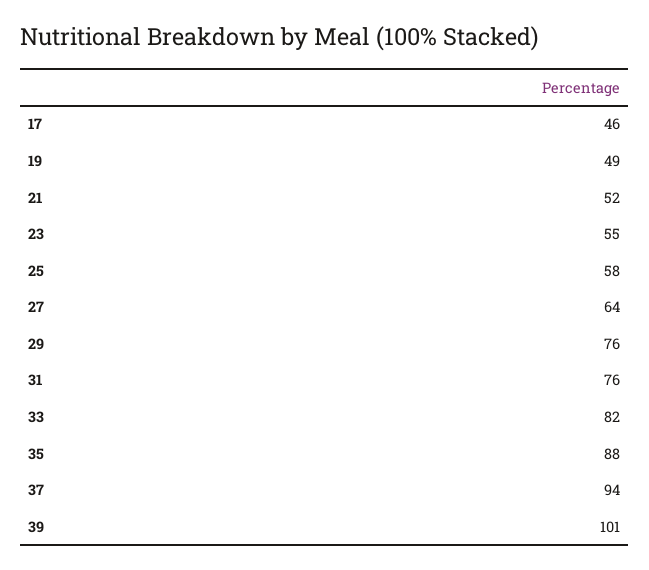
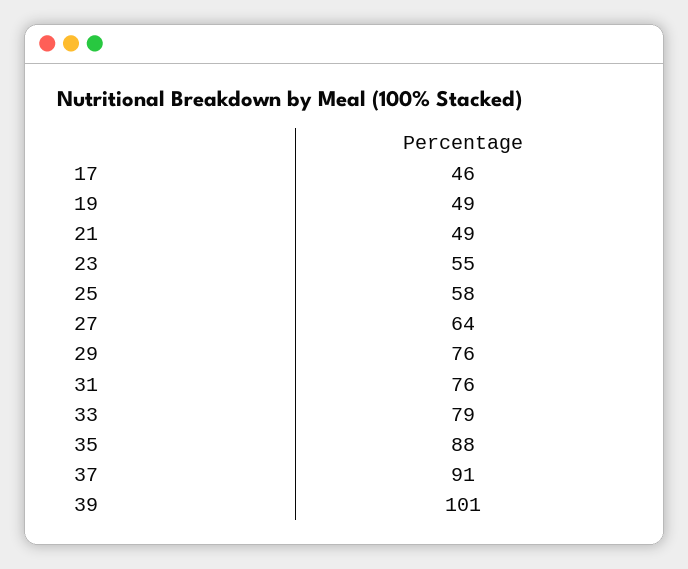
21: 52 -> 49
33: 82 -> 79
37: 94 -> 91

